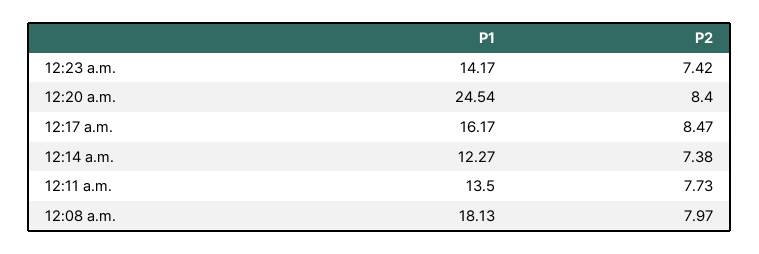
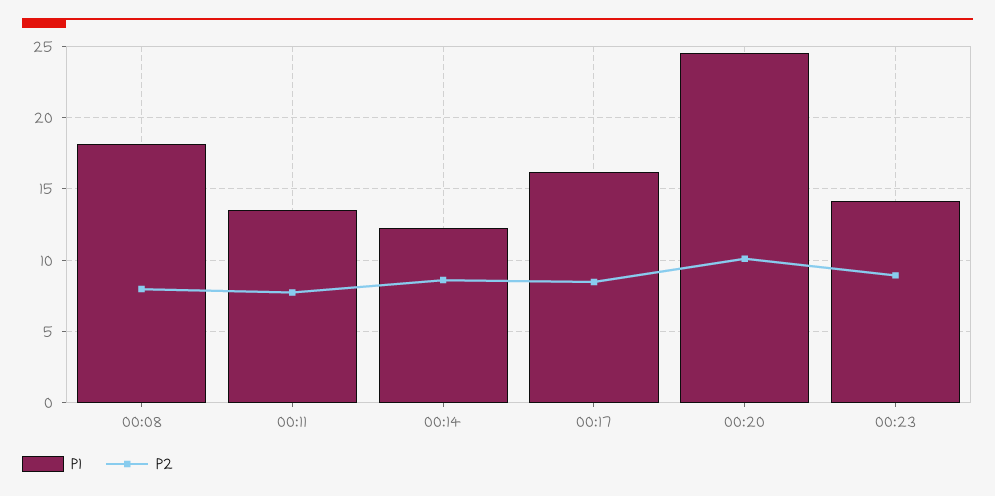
P2, 12:23 a.m.: 7.42 -> 9
P2, 12:20 a.m.: 8.4 -> 10
P2, 12:14 a.m.: 7.38 -> 8.5

